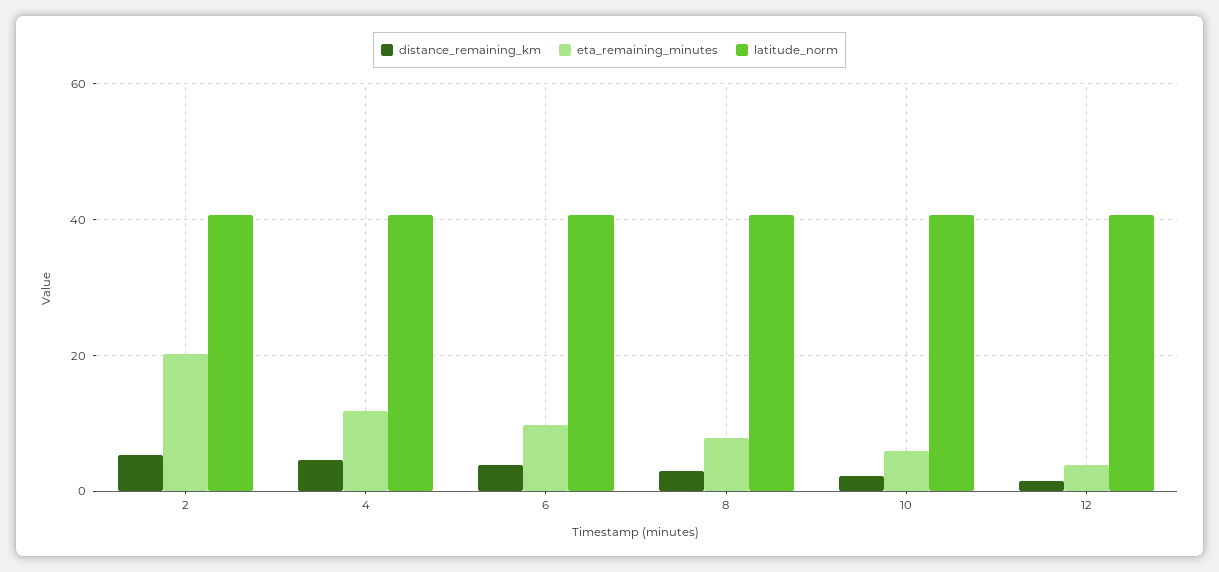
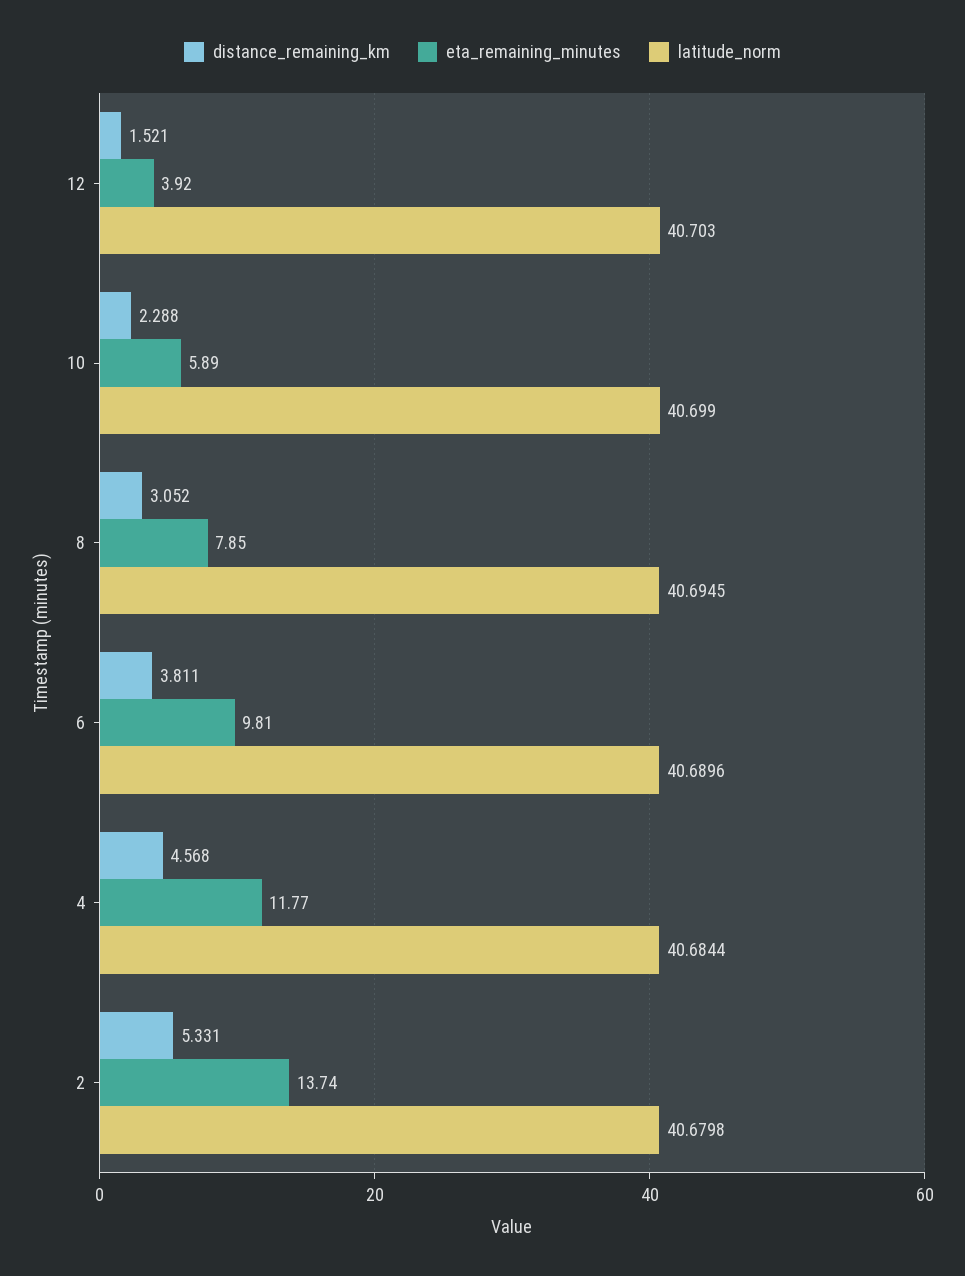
eta_remaining_minutes, 2: 20 -> 13.74

